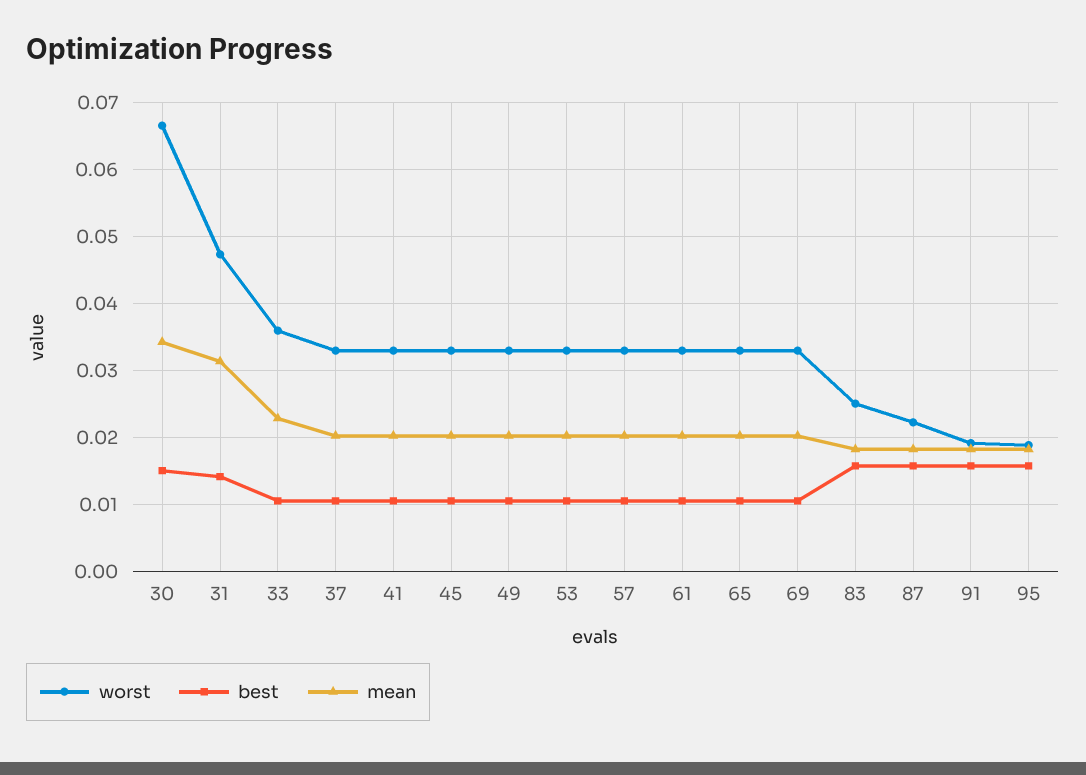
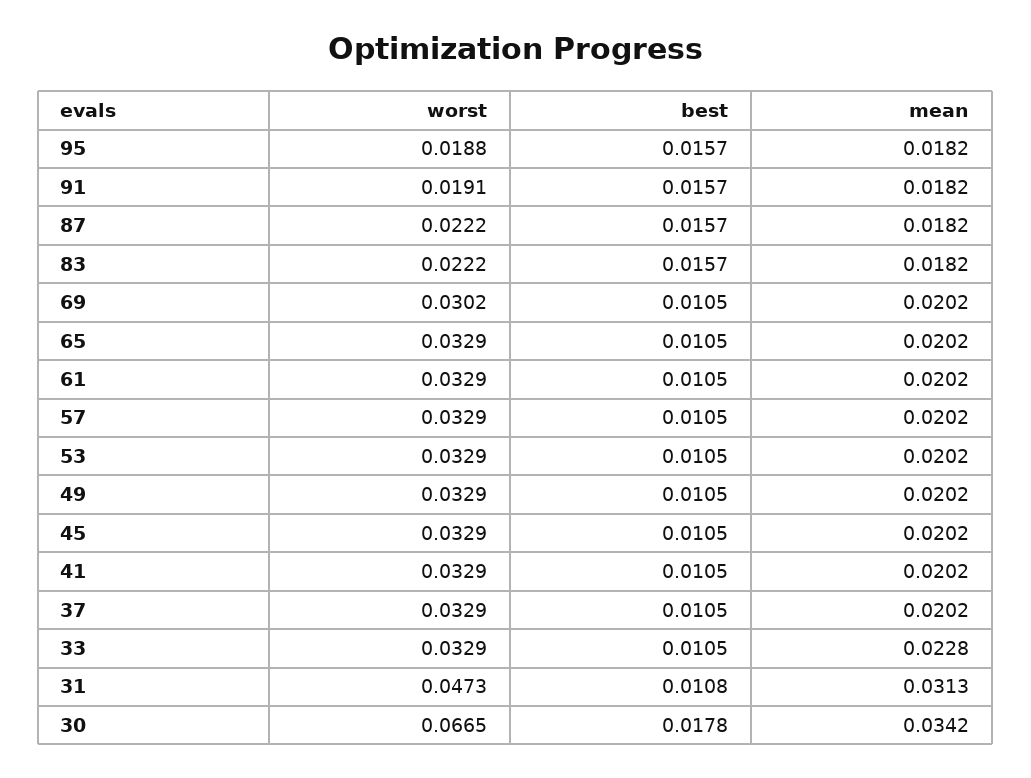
best, 30: 0.015 -> 0.0178
best, 31: 0.014 -> 0.0108
worst, 33: 0.036 -> 0.0329
worst, 69: 0.033 -> 0.0302
worst, 83: 0.025 -> 0.0222

